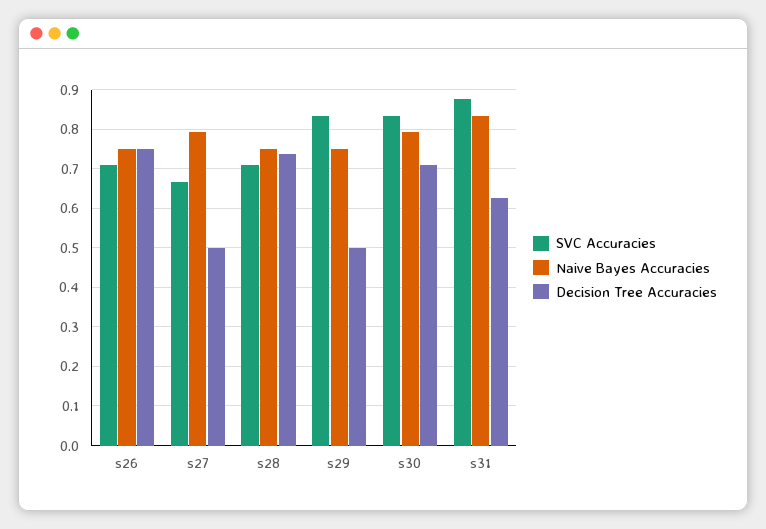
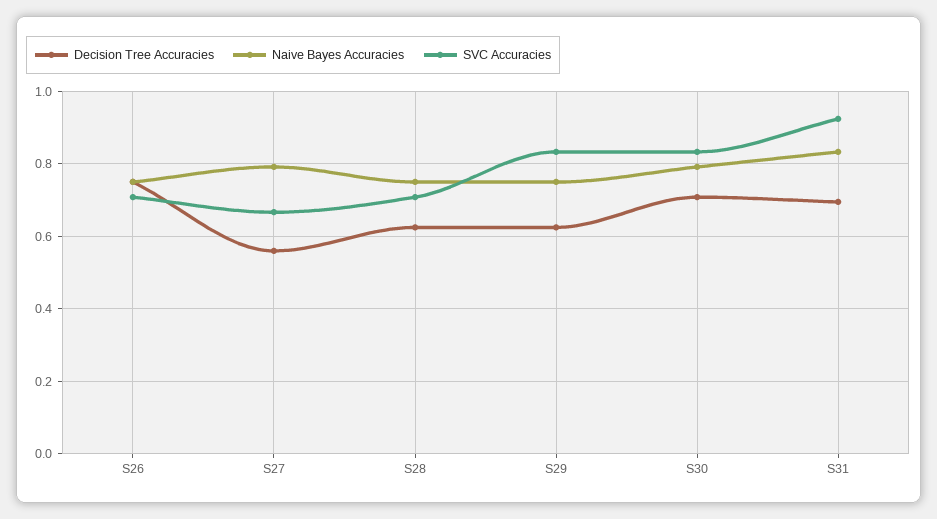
Decision Tree Accuracies, s27: 0.5 -> 0.56
Decision Tree Accuracies, s28: 0.74 -> 0.62
Decision Tree Accuracies, s29: 0.5 -> 0.62
SVC Accuracies, s31: 0.88 -> 0.92
Decision Tree Accuracies, s31: 0.62 -> 0.7

